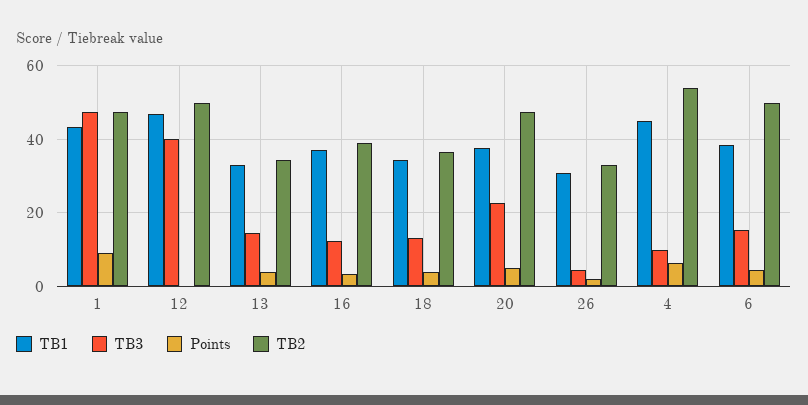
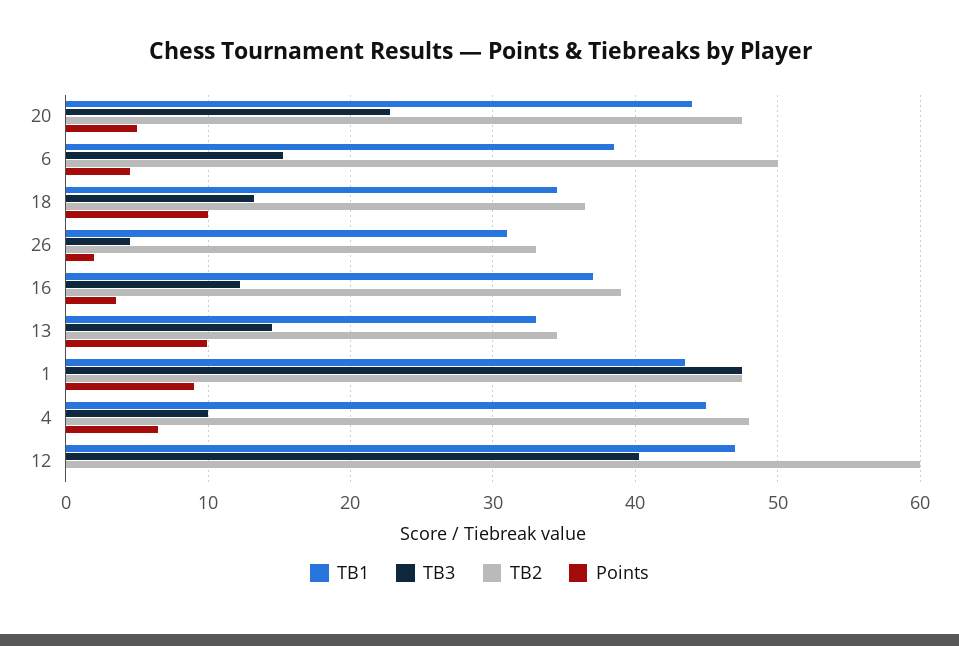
TB2, 12: 50 -> 60
Points, 13: 4 -> 10
Points, 18: 4 -> 10
TB1, 20: 38 -> 44
TB2, 4: 54 -> 48

